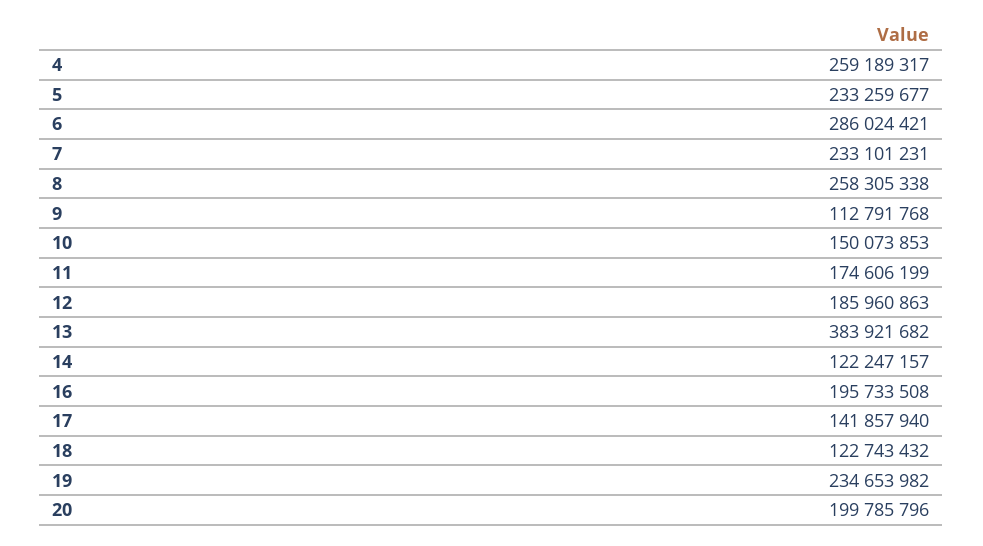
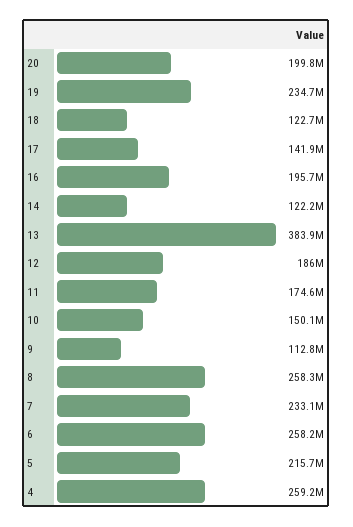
5: 233259677 -> 215700000
6: 286024421 -> 258200000

